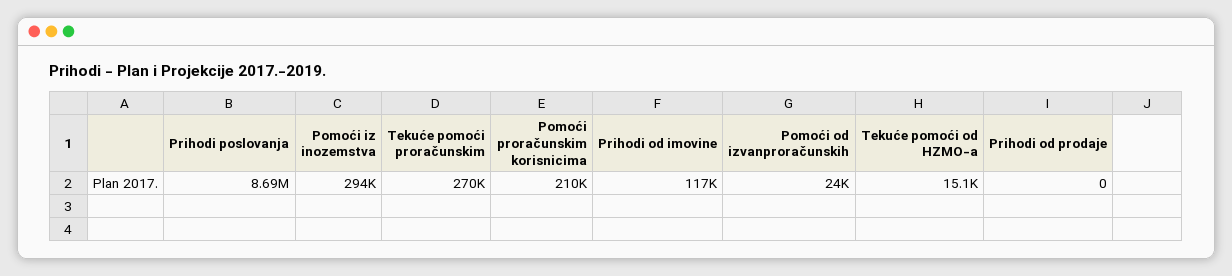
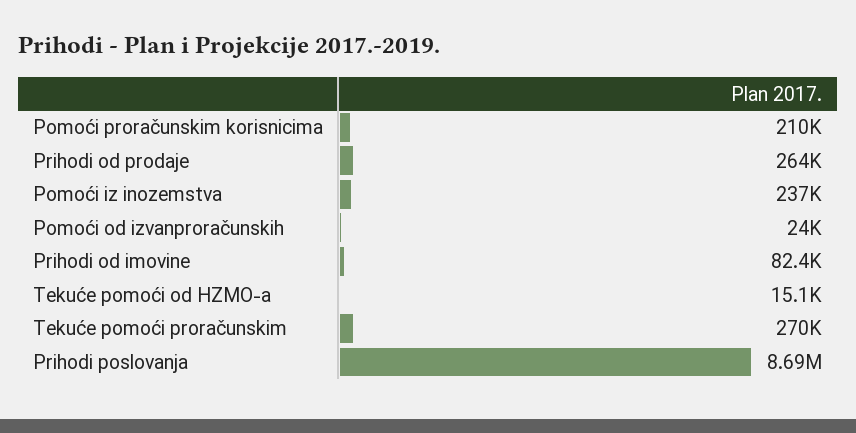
Pomoći iz inozemstva: 294000 -> 237000
Prihodi od imovine: 117000 -> 82400
Prihodi od prodaje: 0 -> 264000

